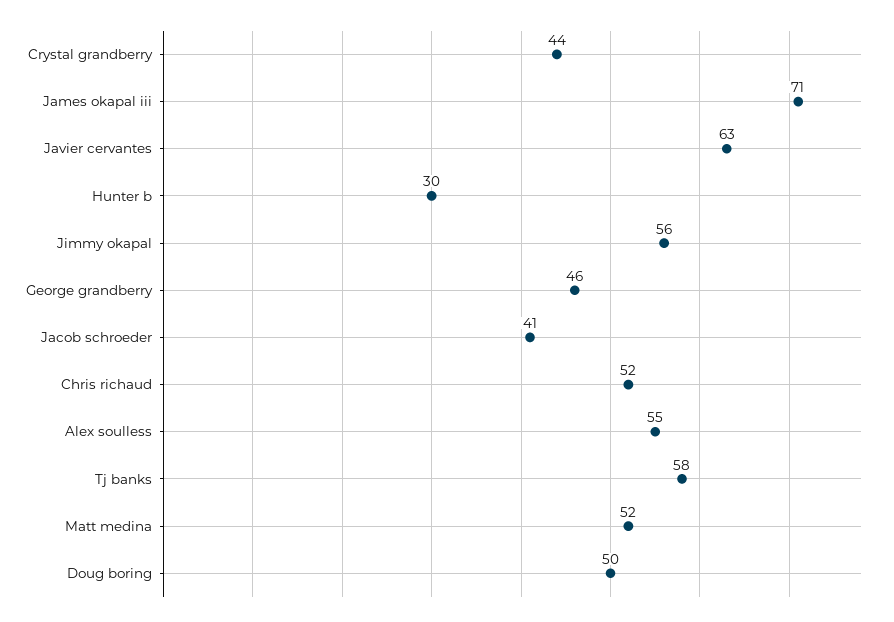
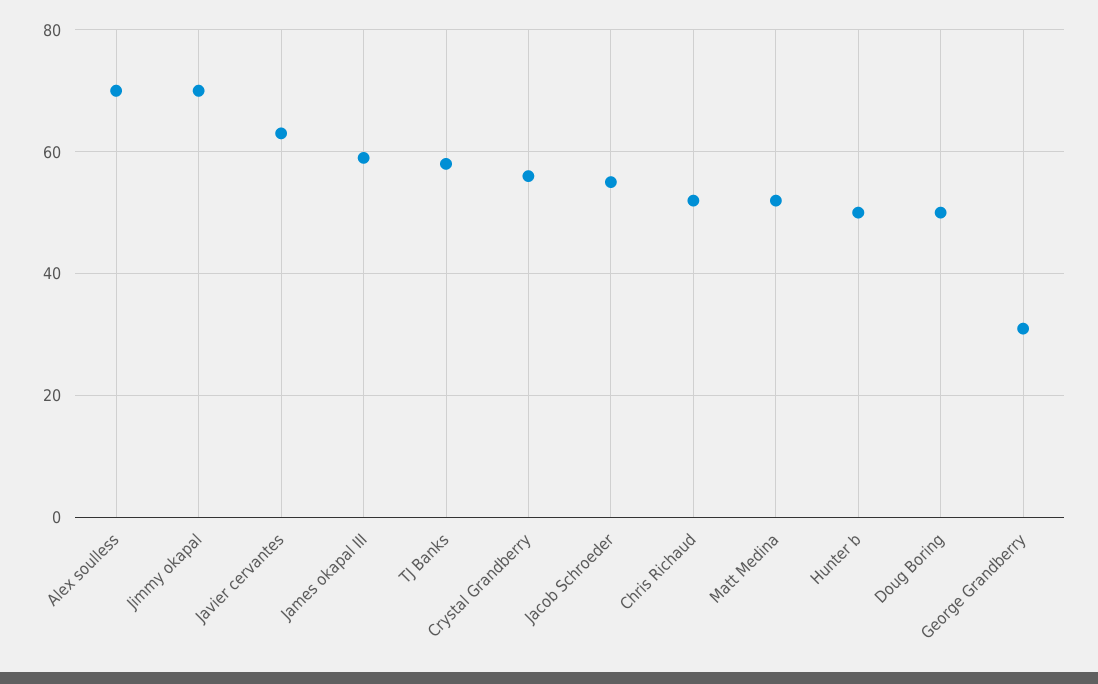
Crystal grandberry: 44 -> 55
James okapal iii: 71 -> 60
Hunter b: 30 -> 50
Jimmy okapal: 56 -> 70
George grandberry: 46 -> 30
Jacob schroeder: 41 -> 55
Alex soulless: 55 -> 70

